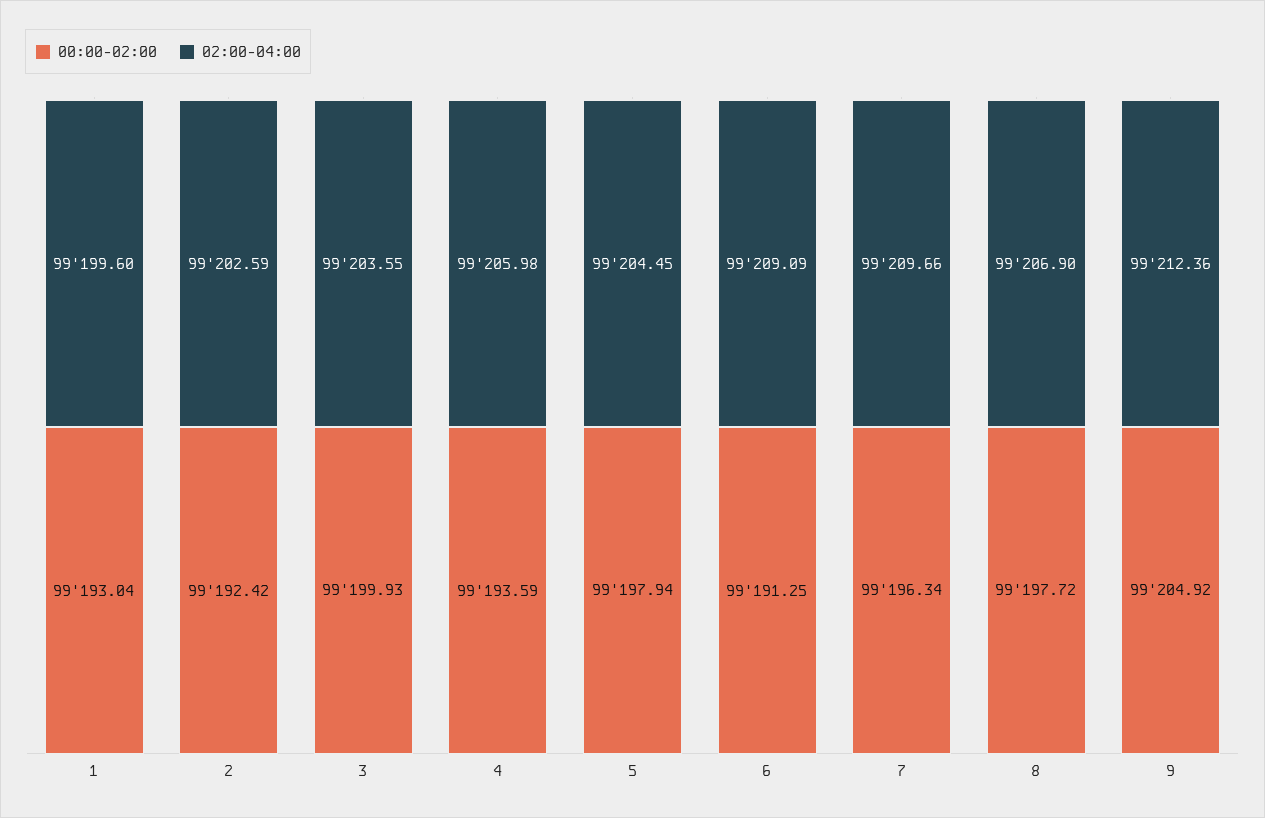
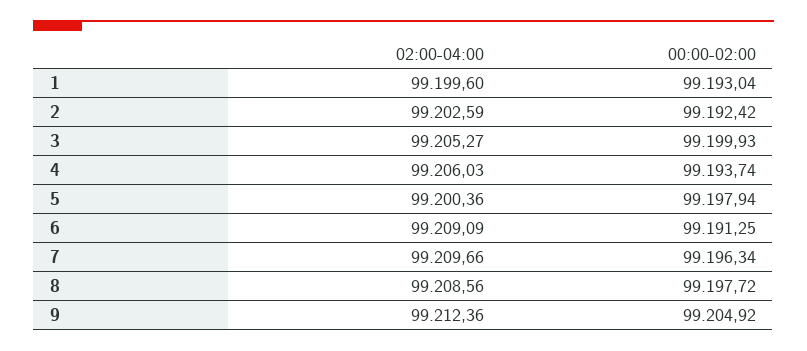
02:00-04:00, 3: 99203.55 -> 99205.27
00:00-02:00, 4: 99193.59 -> 99193.74
02:00-04:00, 4: 99205.98 -> 99206.03
02:00-04:00, 5: 99204.45 -> 99200.36
02:00-04:00, 8: 99206.9 -> 99208.56

